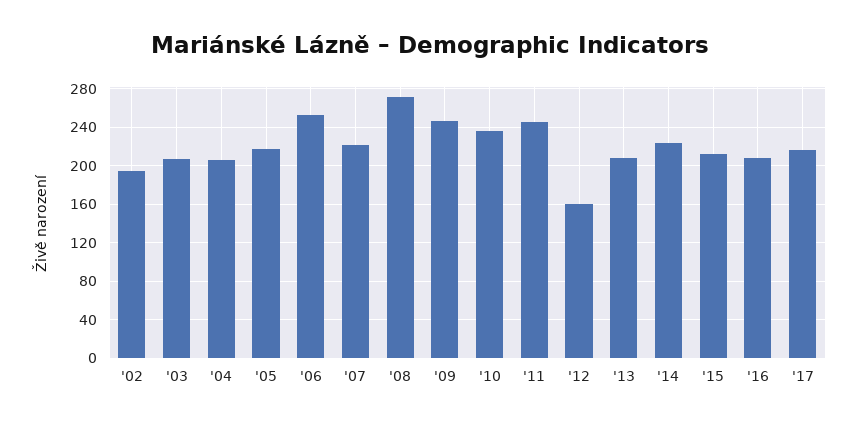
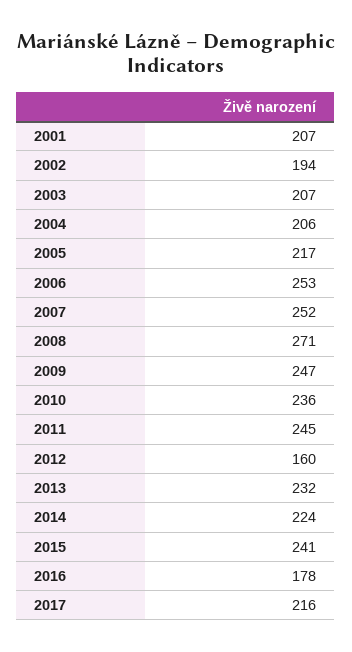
'07: 220 -> 252
'13: 210 -> 232
'15: 210 -> 241
'16: 210 -> 178
2001: none -> 207

